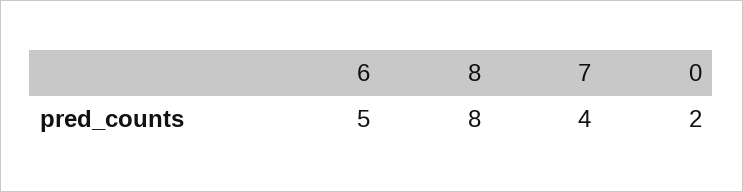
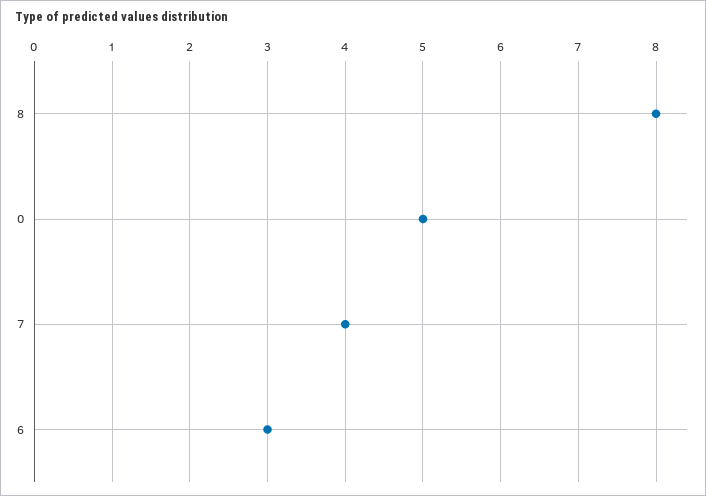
6: 5 -> 3
0: 2 -> 5

